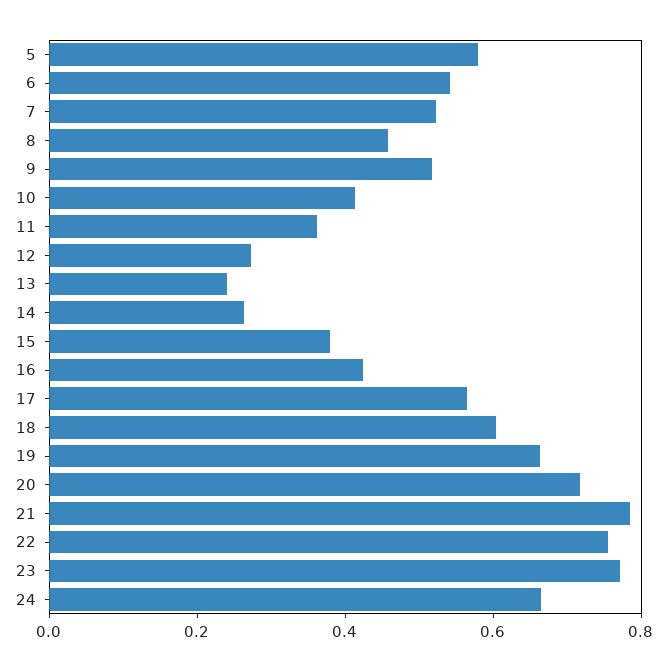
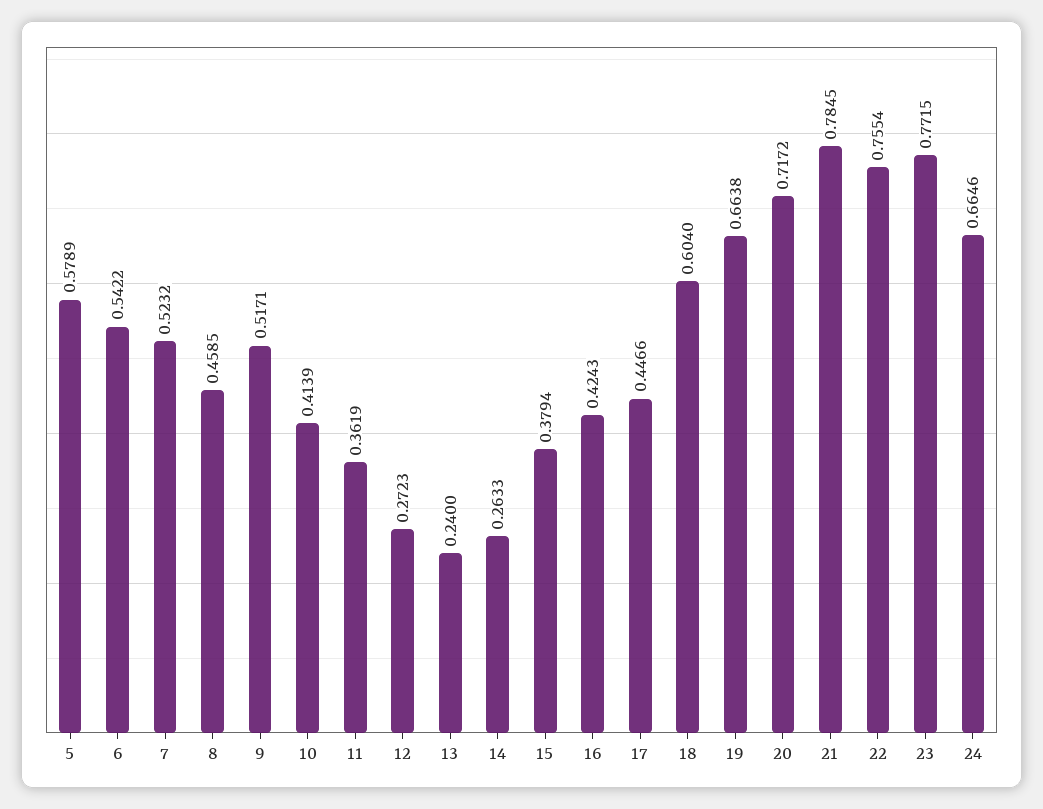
17: 0.55 -> 0.4466

